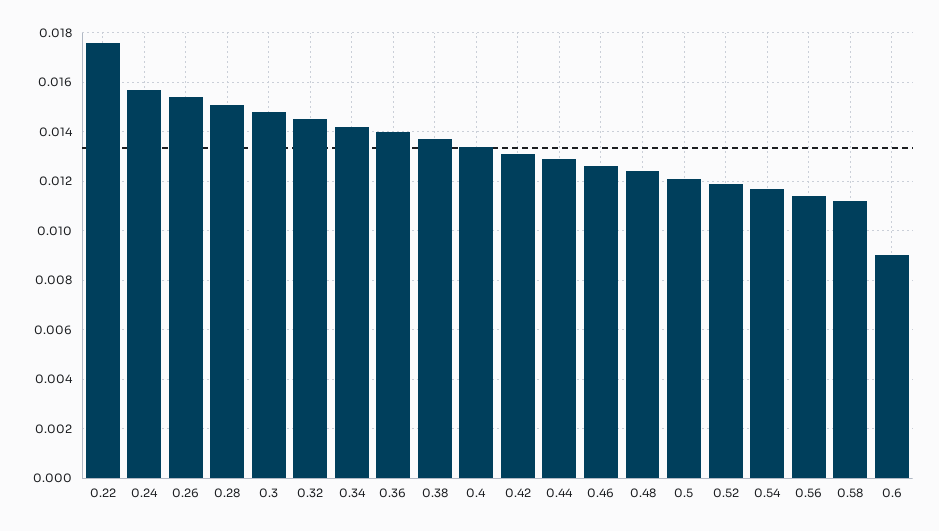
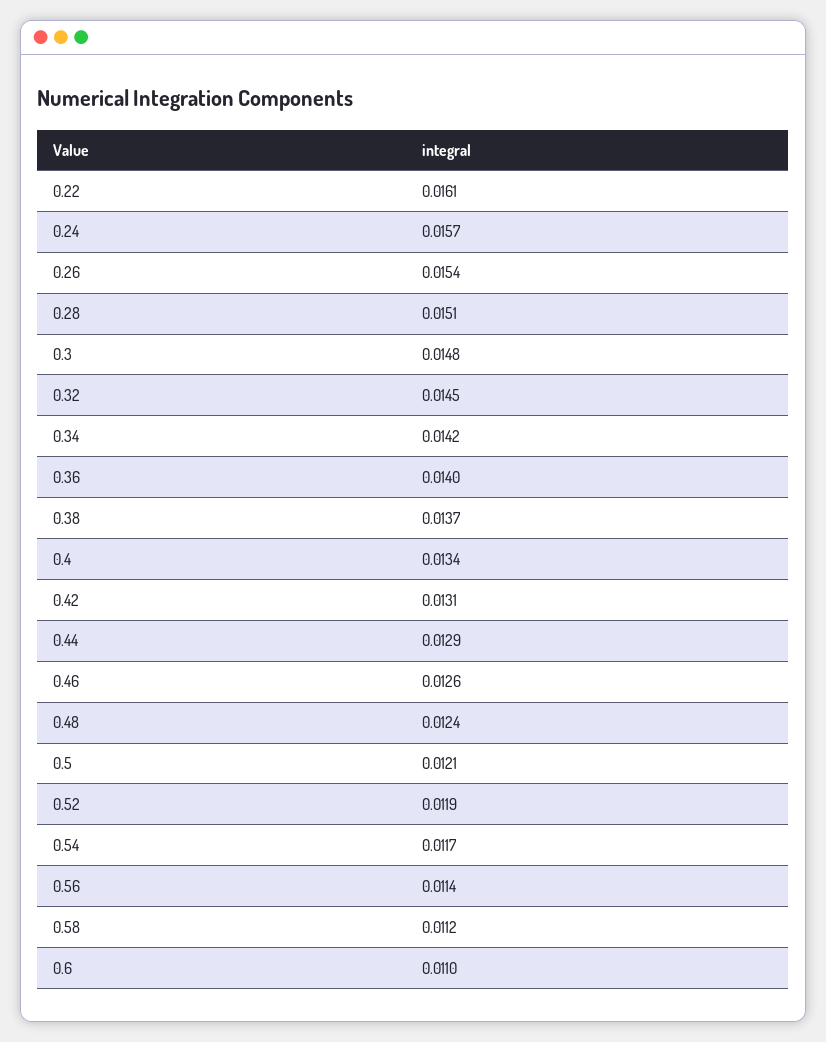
0.22: 0.0175 -> 0.0161
0.6: 0.009 -> 0.011

